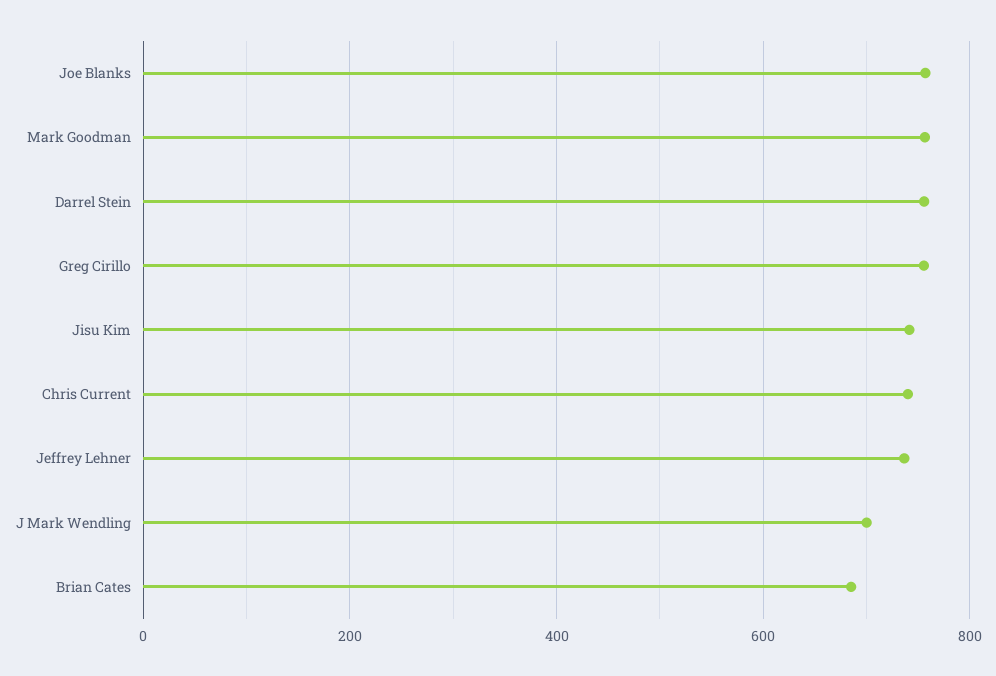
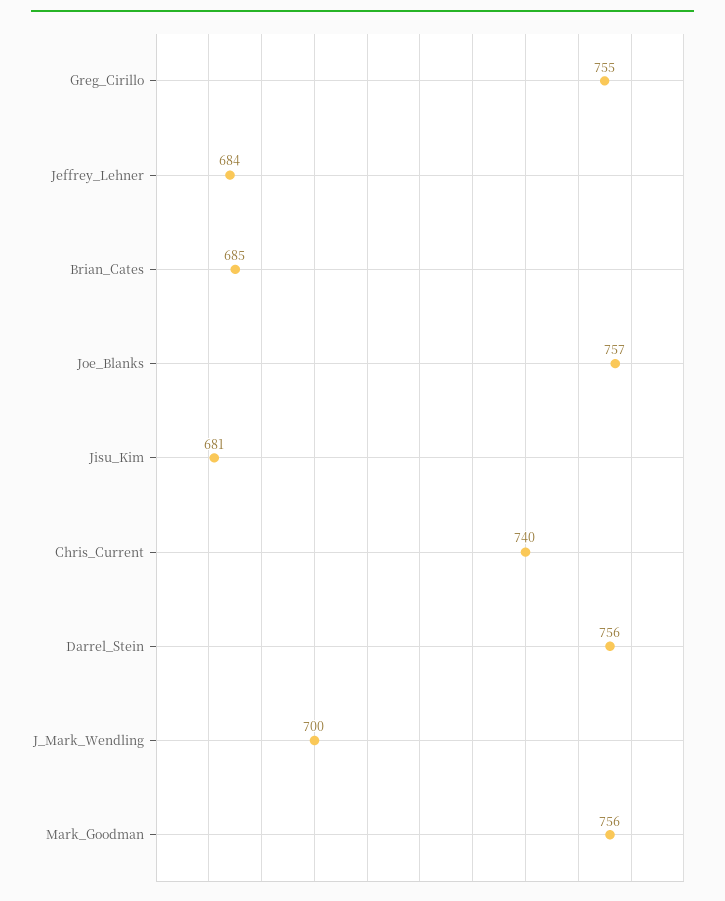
Jisu Kim: 740 -> 681
Jeffrey Lehner: 740 -> 684

